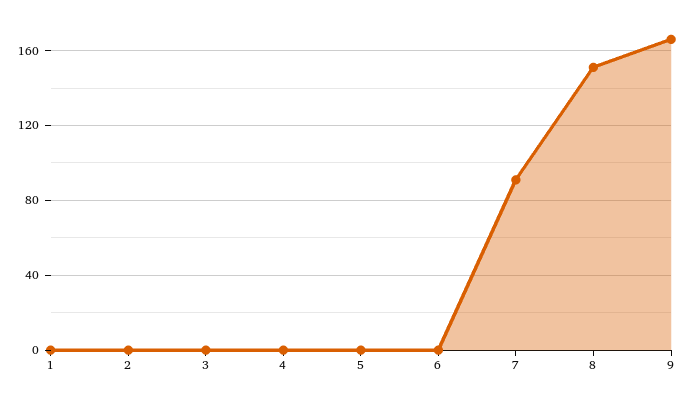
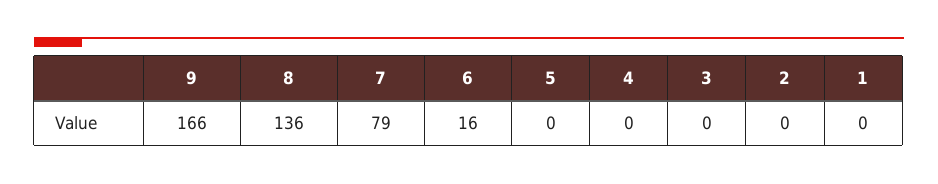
6: 0 -> 16
7: 90 -> 79
8: 150 -> 136

